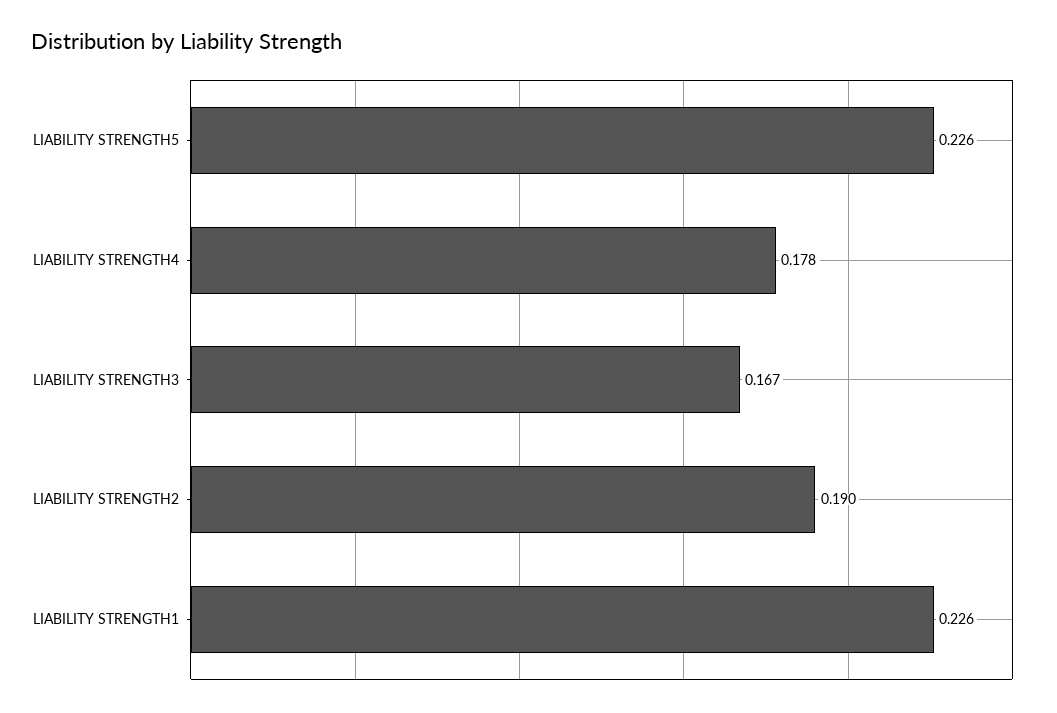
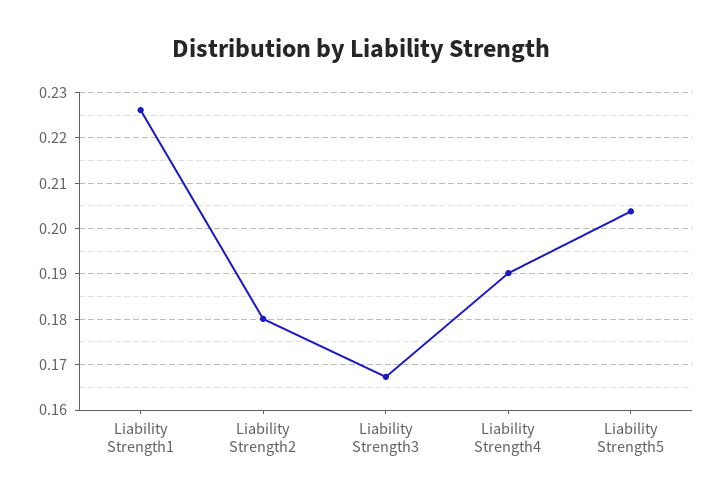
LIABILITY STRENGTH5: 0.226 -> 0.204
LIABILITY STRENGTH4: 0.178 -> 0.19
LIABILITY STRENGTH2: 0.19 -> 0.18

